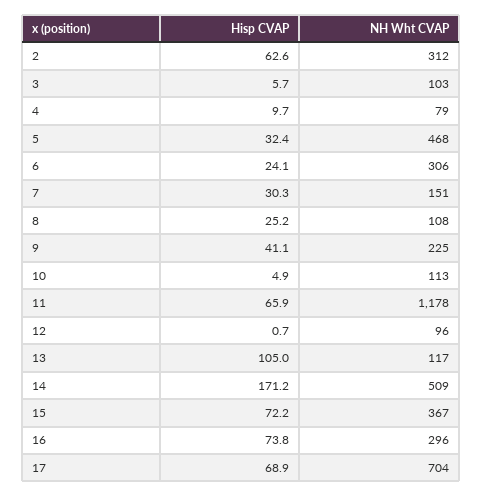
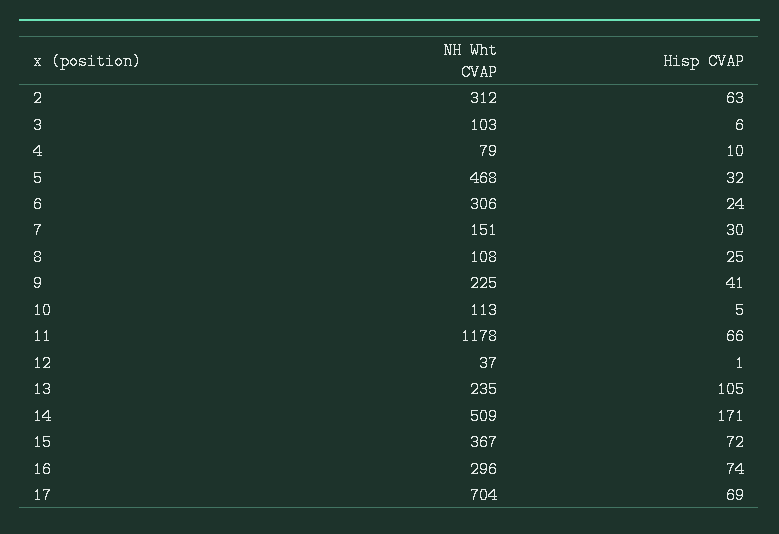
NH Wht CVAP, 12: 96 -> 37
NH Wht CVAP, 13: 117 -> 235

